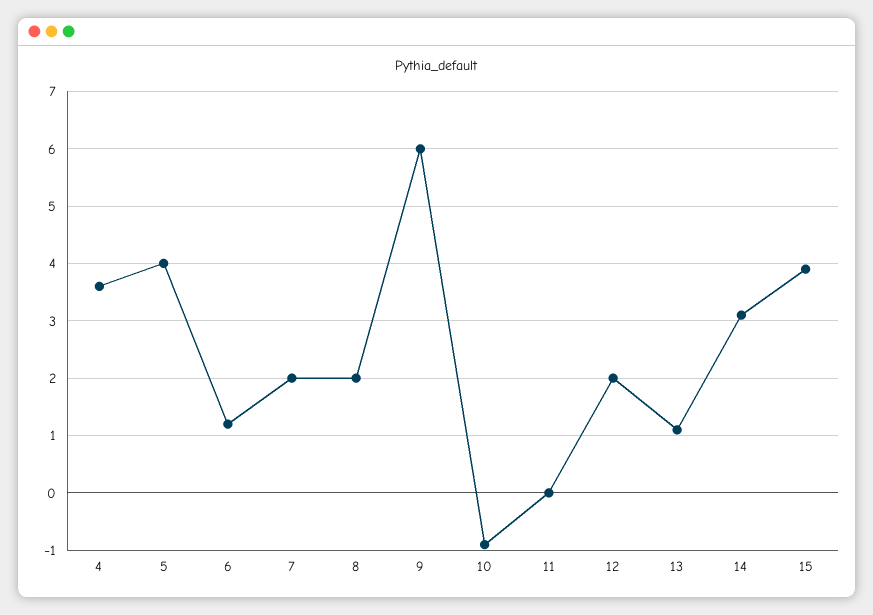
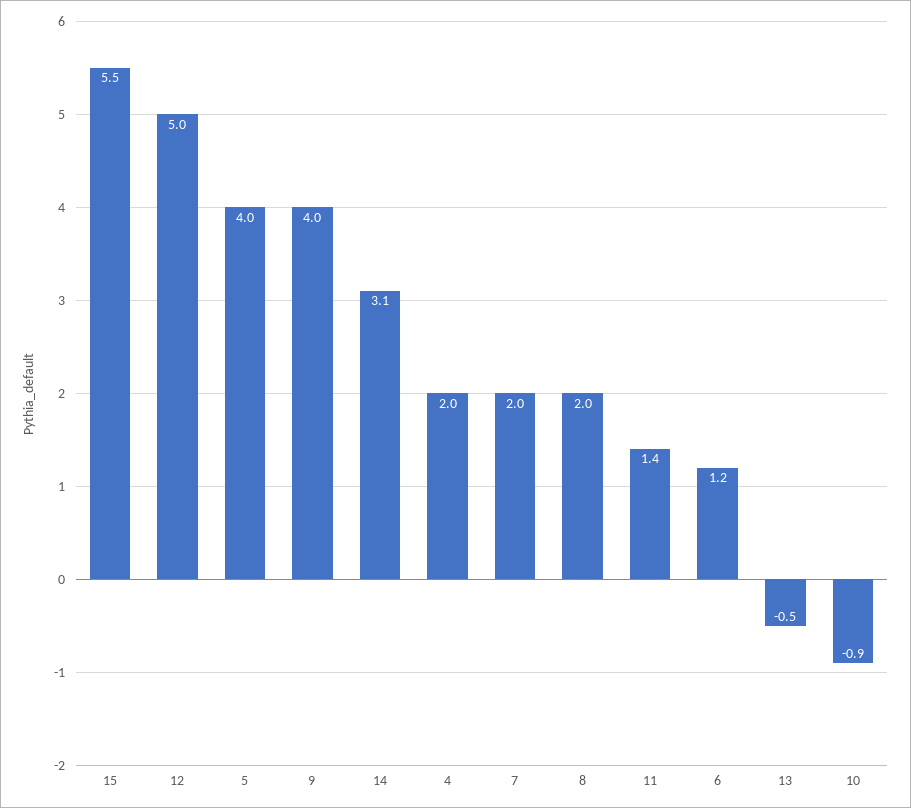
4: 3.5 -> 2
9: 6 -> 4
11: 0 -> 1.4
12: 2 -> 5
13: 1 -> -0.5
15: 4 -> 5.5

